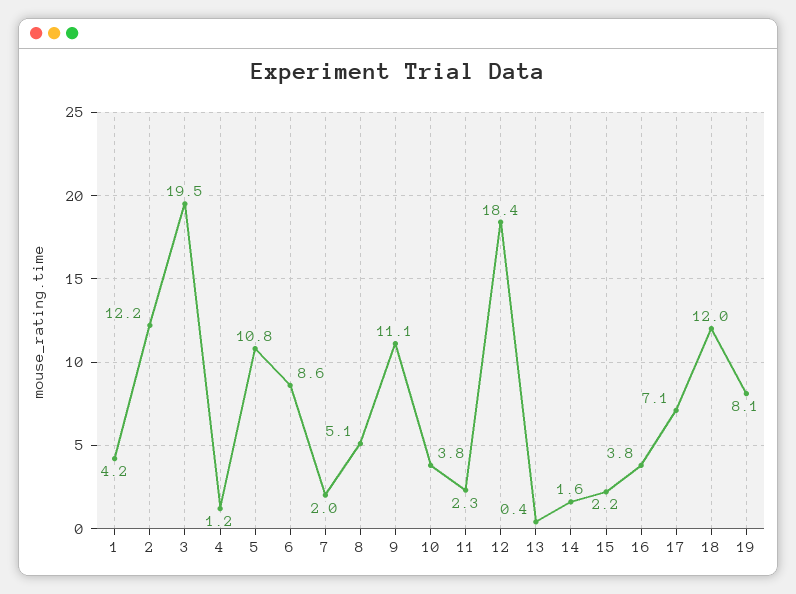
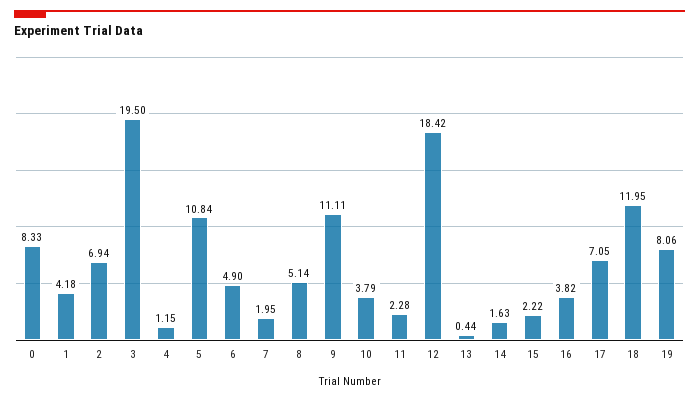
2: 12.2 -> 6.94
6: 8.6 -> 4.9
0: none -> 8.33

